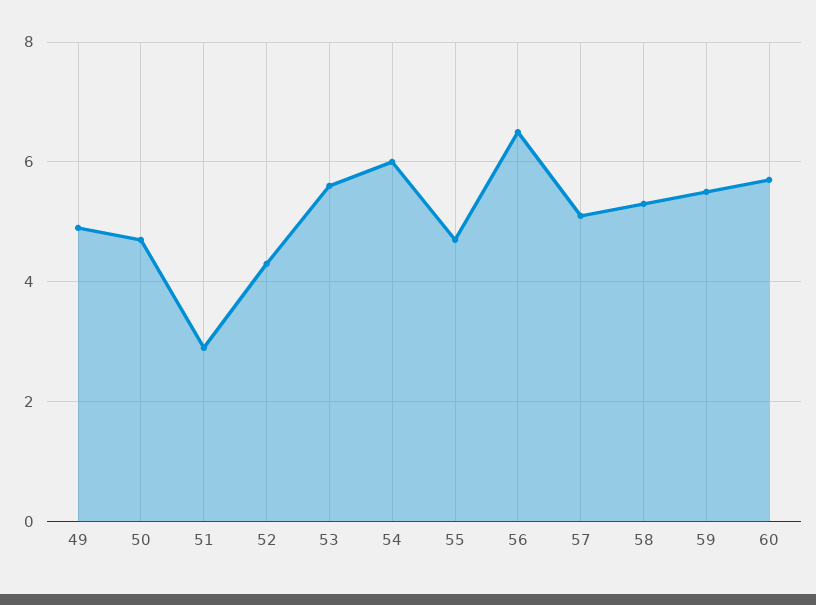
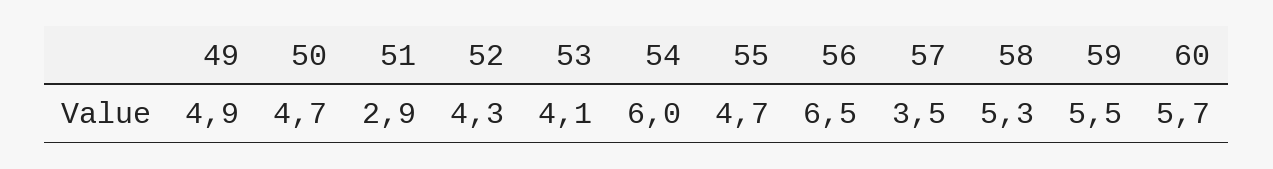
53: 5.5 -> 4.1
57: 5 -> 3.5

